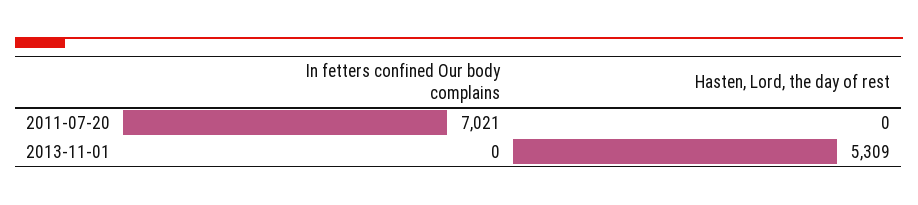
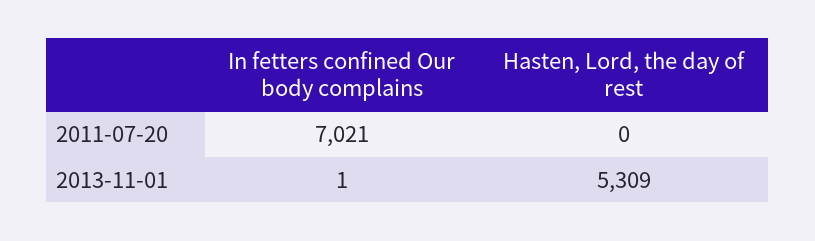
In fetters confined Our body complains, 2013-11-01: 0 -> 1

